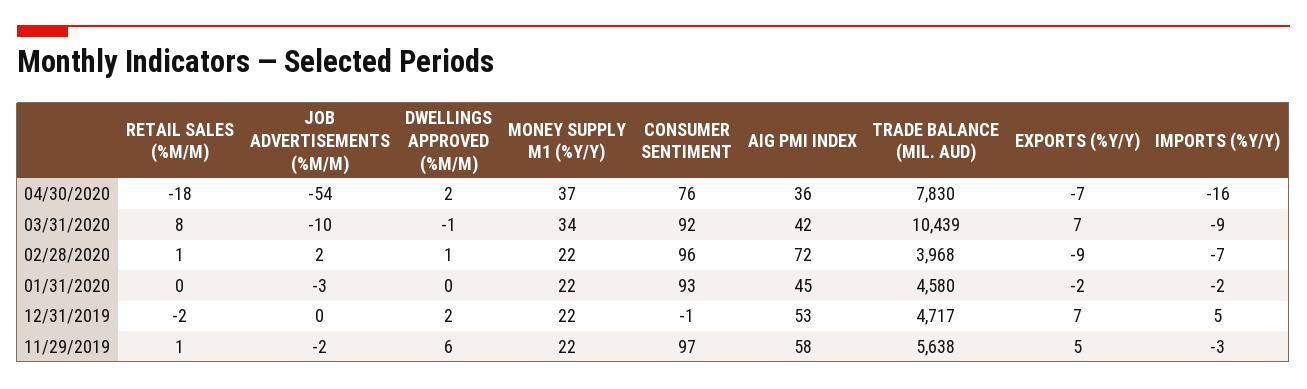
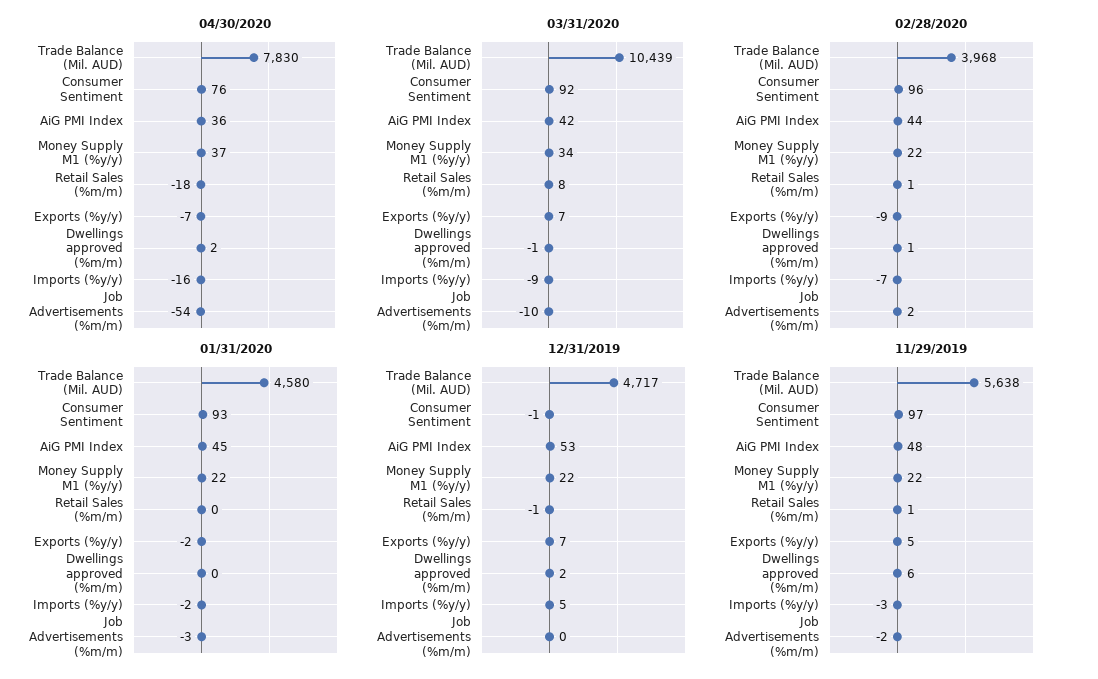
02/28/2020, AIG PMI INDEX: 72 -> 44
12/31/2019, RETAIL SALES (%M/M): -2 -> -1
11/29/2019, AIG PMI INDEX: 58 -> 48

